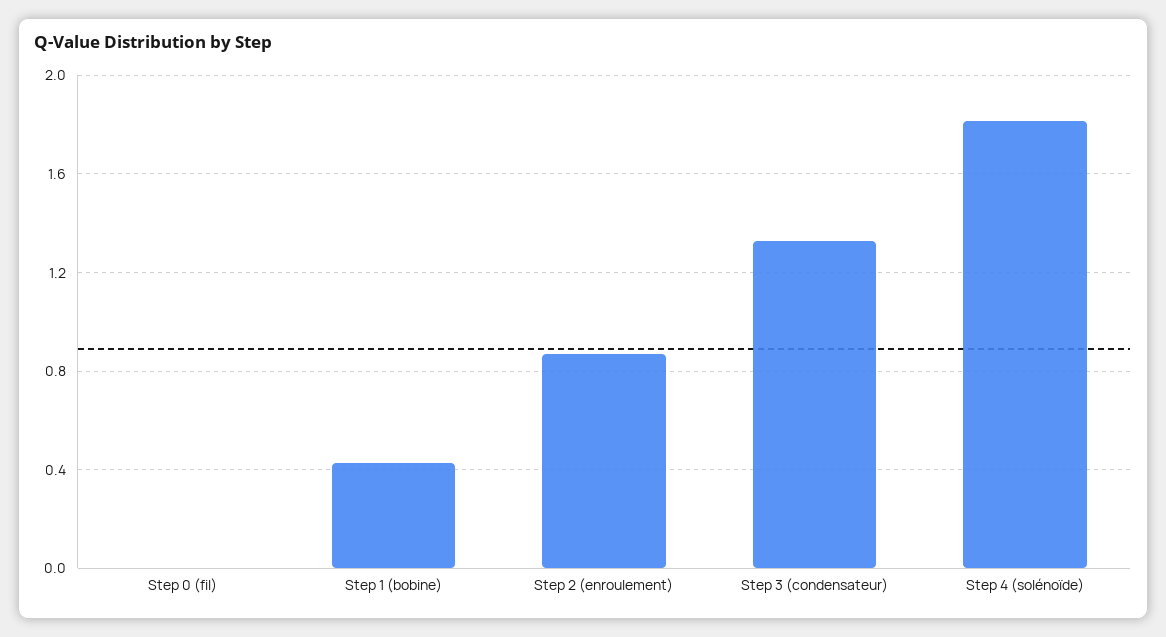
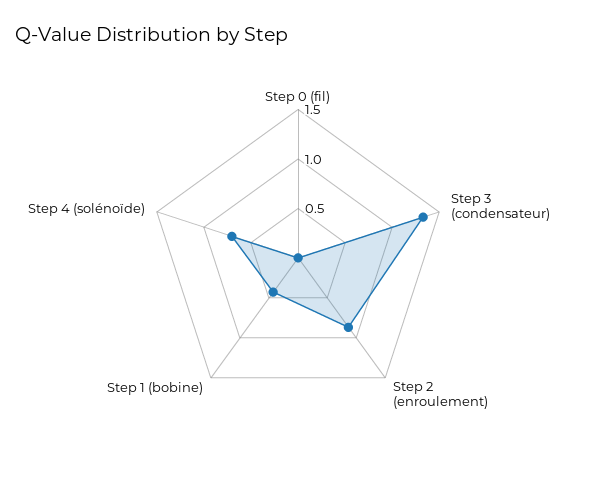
Step 4 (solénoïde): 1.8 -> 0.7

